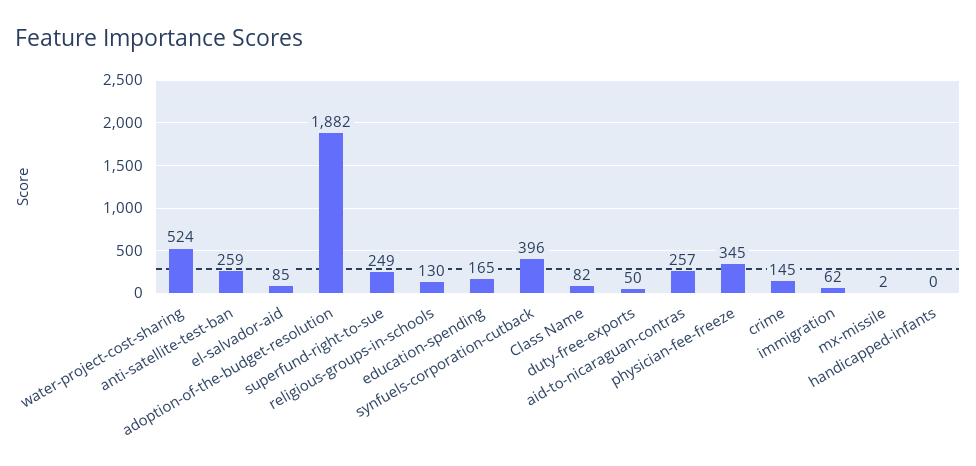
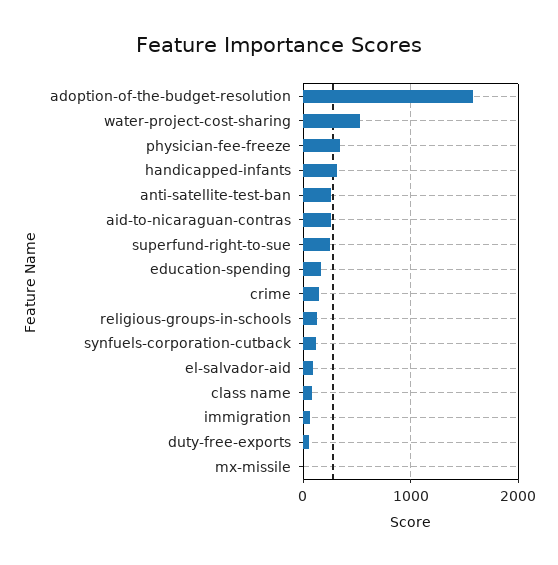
adoption-of-the-budget-resolution: 1882 -> 1600
synfuels-corporation-cutback: 396 -> 100
handicapped-infants: 0 -> 300

